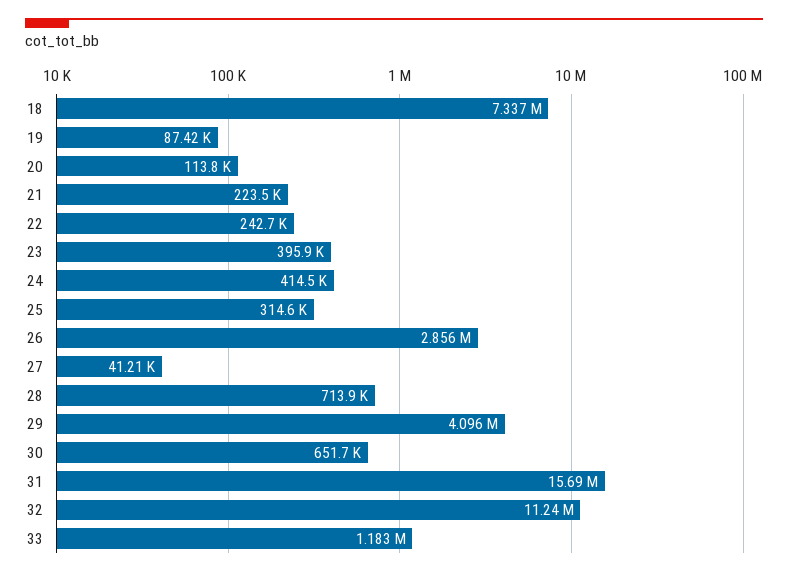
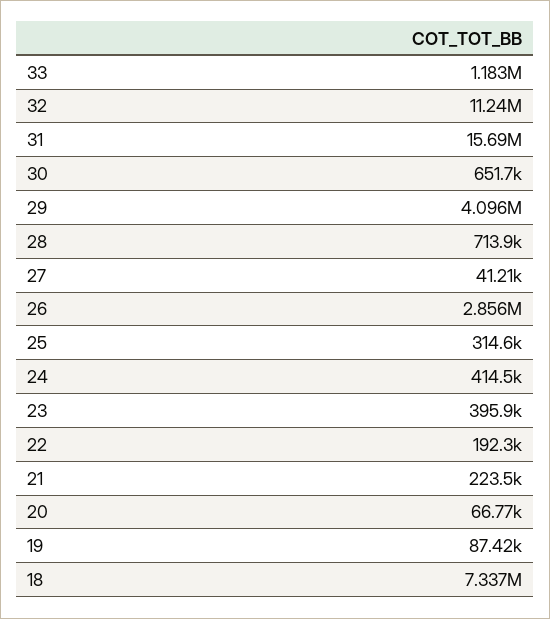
20: 113800 -> 66770
22: 242700 -> 192300

